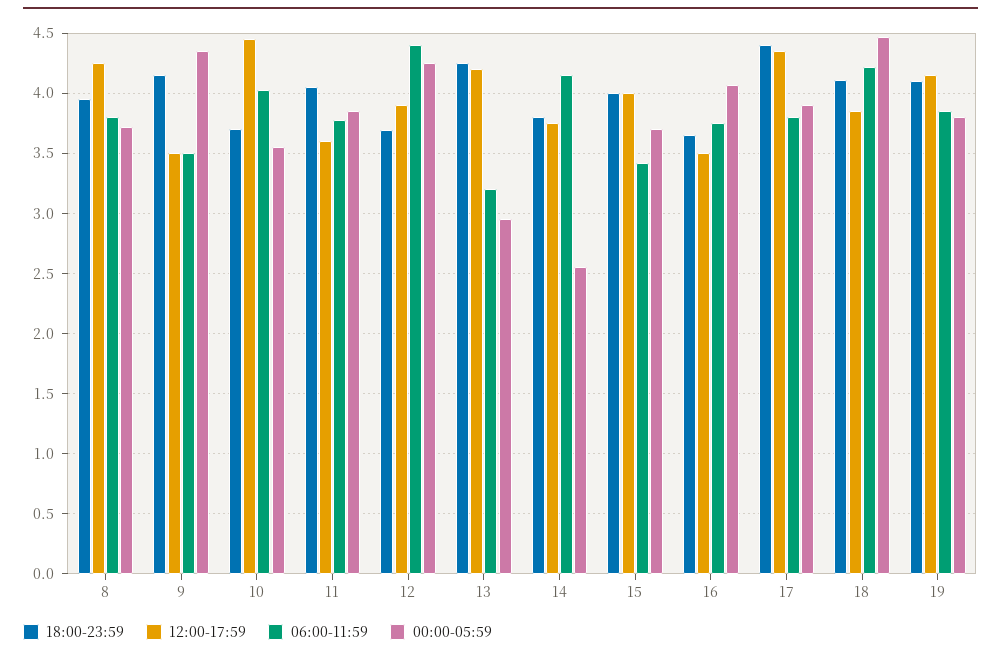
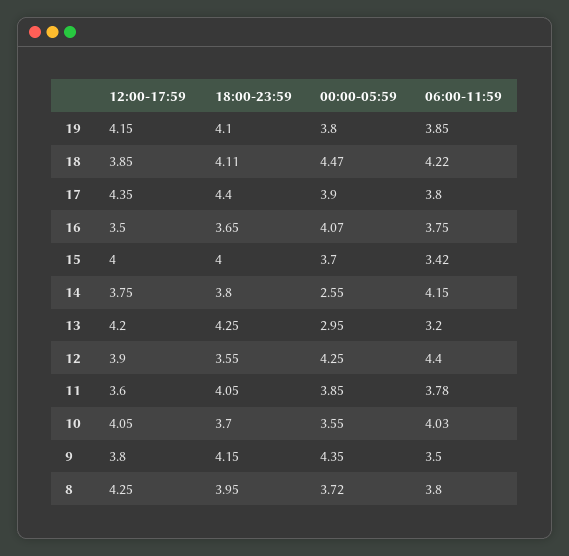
12:00-17:59, 9: 3.5 -> 3.8
12:00-17:59, 10: 4.45 -> 4.05
18:00-23:59, 12: 3.7 -> 3.55

